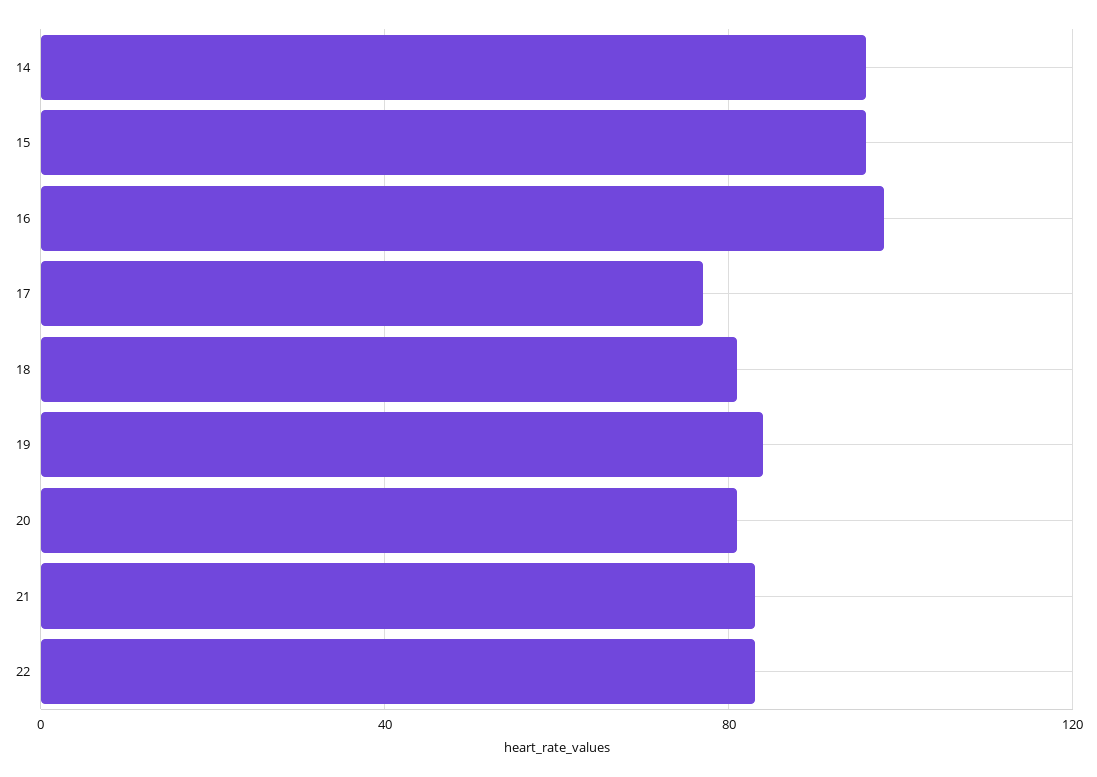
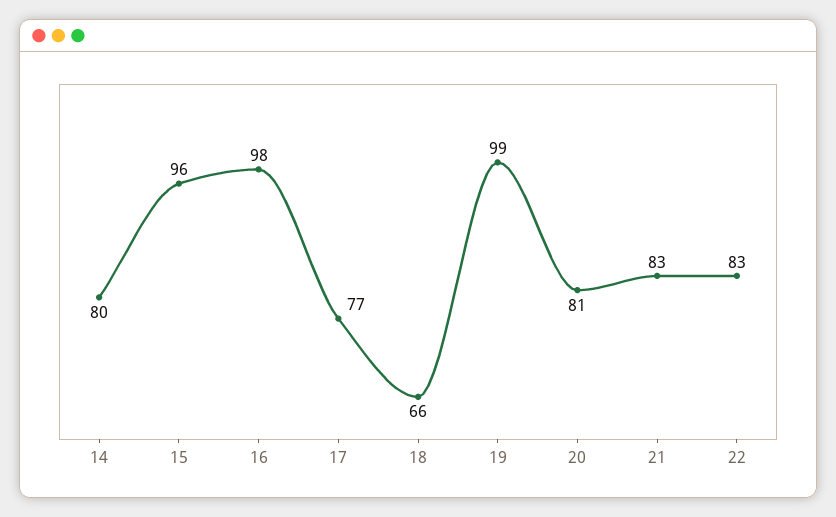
14: 95 -> 80
18: 80 -> 66
19: 85 -> 99

